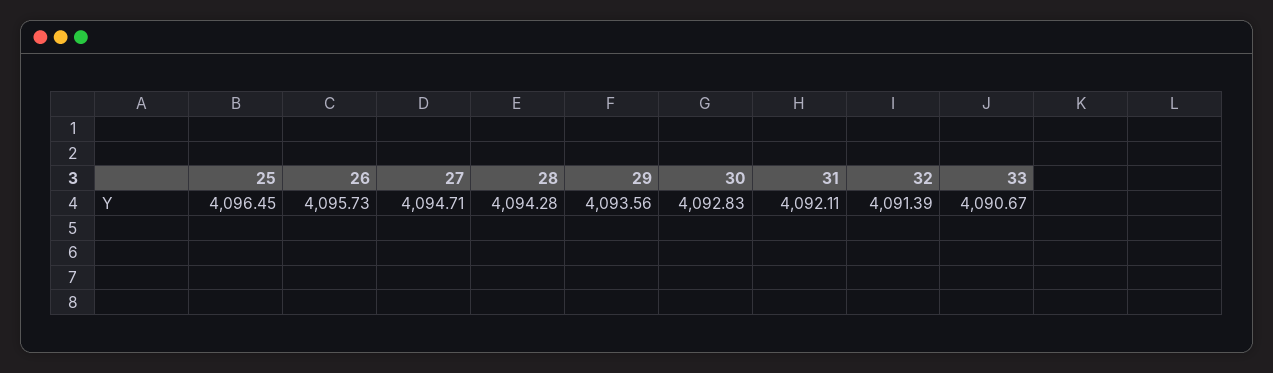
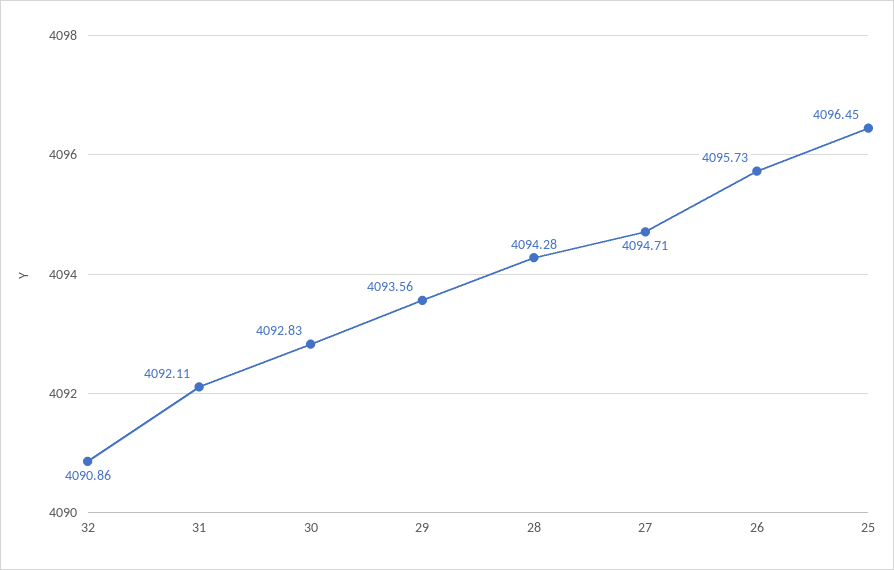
32: 4091.39 -> 4090.86
33: 4090.67 -> none

